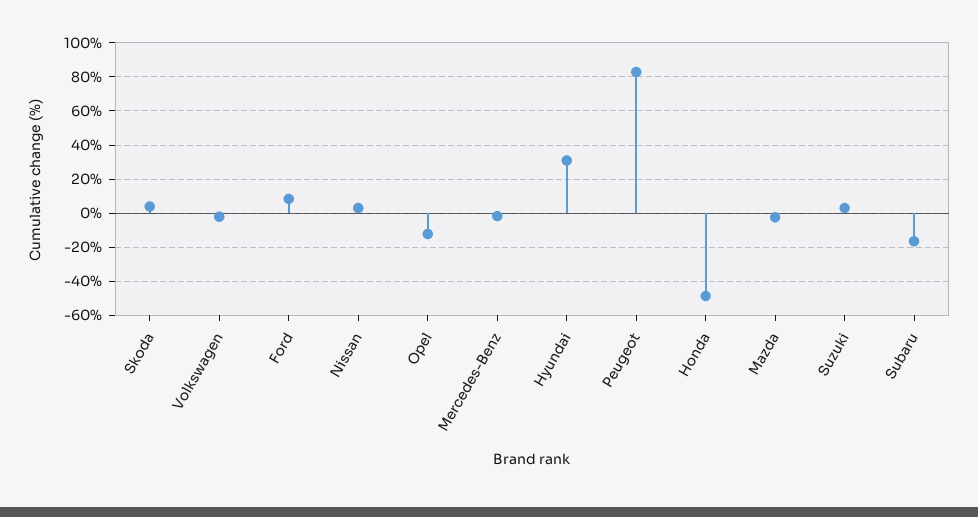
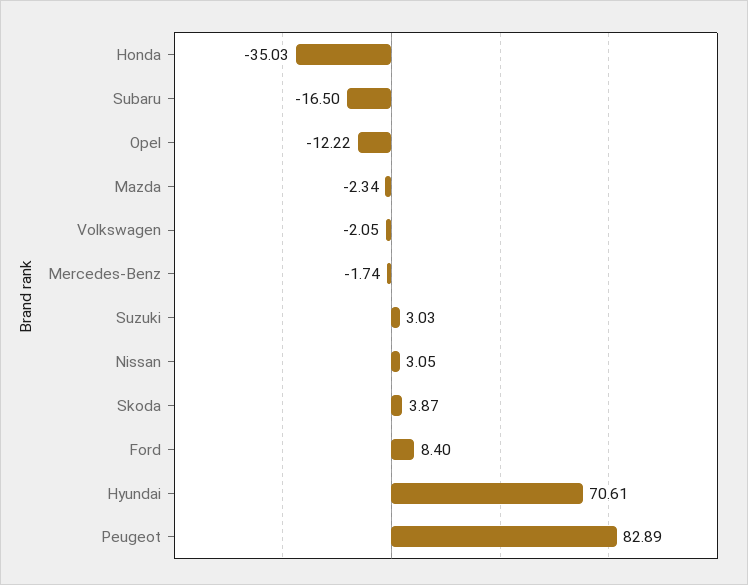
Hyundai: 30 -> 70.61
Honda: -50 -> -35.03

